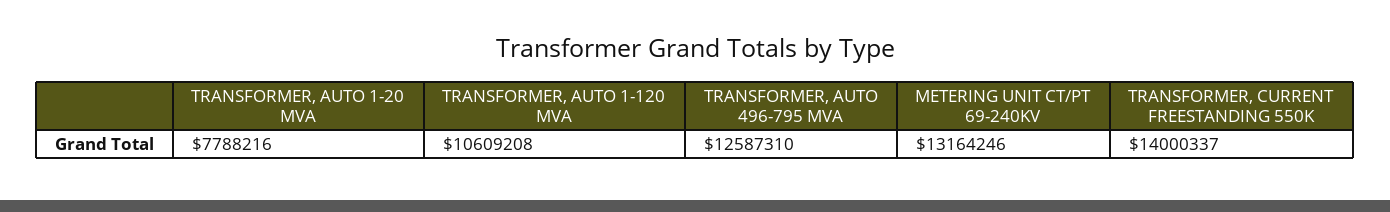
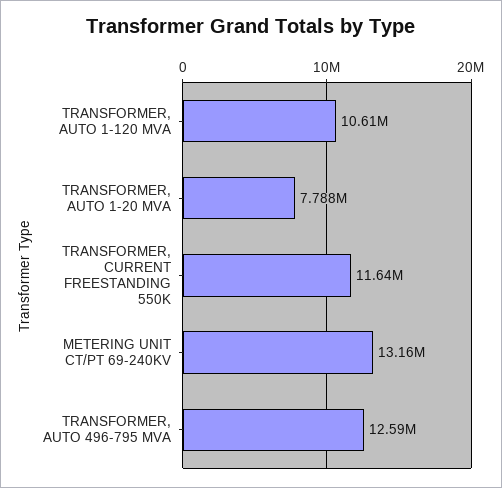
TRANSFORMER, CURRENT FREESTANDING 550K: 14000337 -> 11640000

